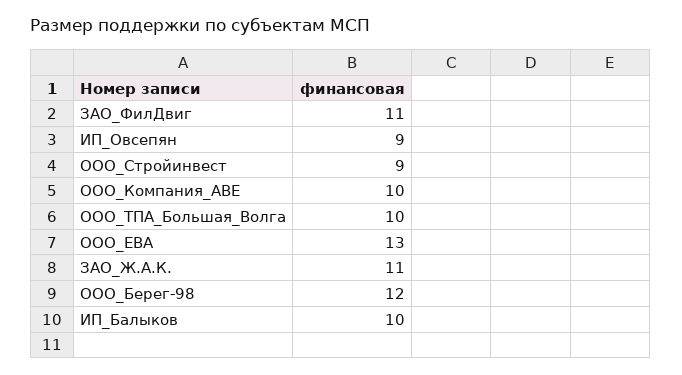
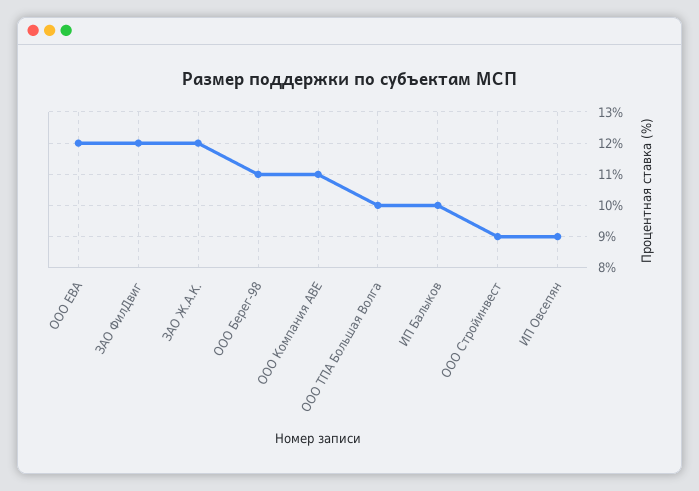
ЗАО_ФилДвиг: 11 -> 12
ООО_Компания_АВЕ: 10 -> 11
ООО_ЕВА: 13 -> 12
ЗАО_Ж.А.К.: 11 -> 12
ООО_Берег-98: 12 -> 11

